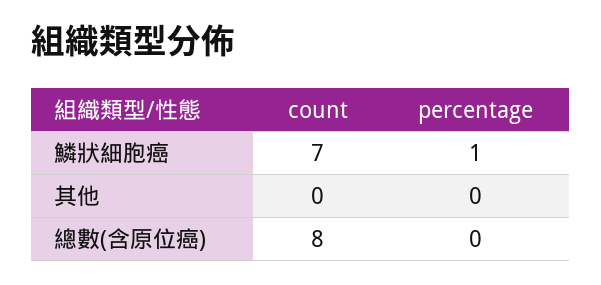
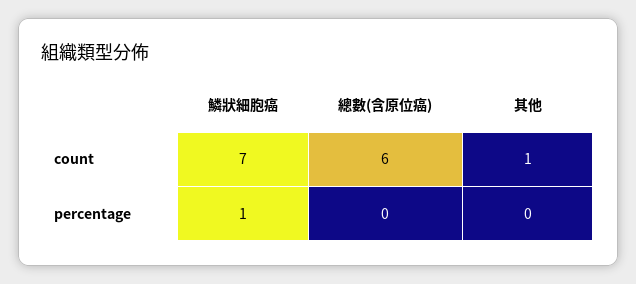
count, 其他: 0 -> 1
count, 總數(含原位癌): 8 -> 6

